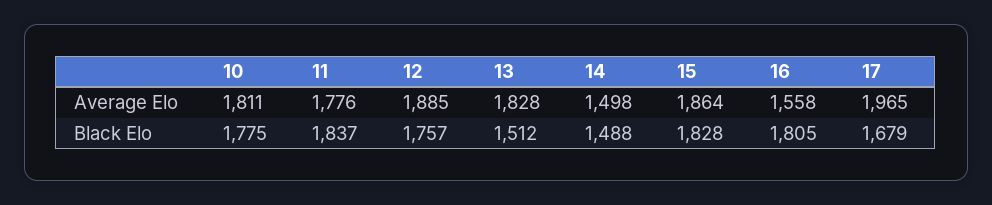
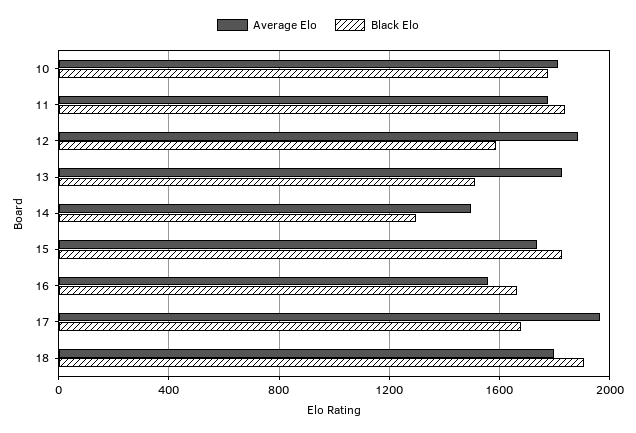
Average Elo, 15: 1864 -> 1750
Black Elo, 12: 1757 -> 1600
Black Elo, 14: 1488 -> 1300
Black Elo, 16: 1805 -> 1650
Average Elo, 18: none -> 1800
Black Elo, 18: none -> 1900

